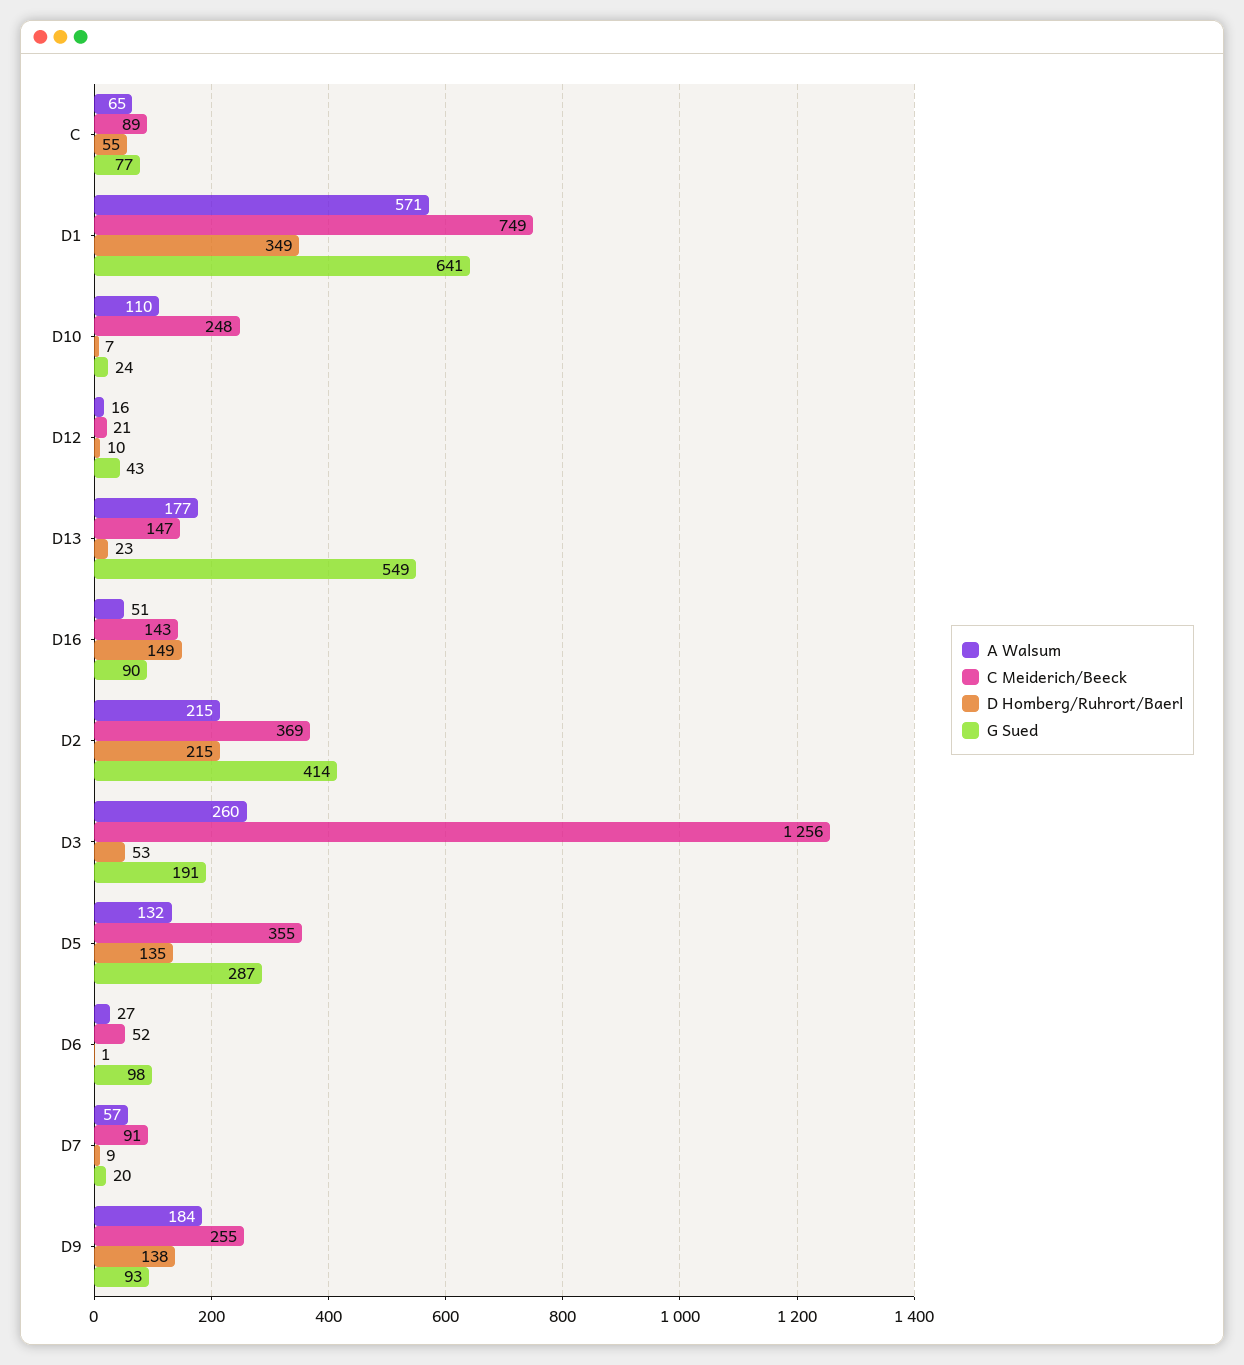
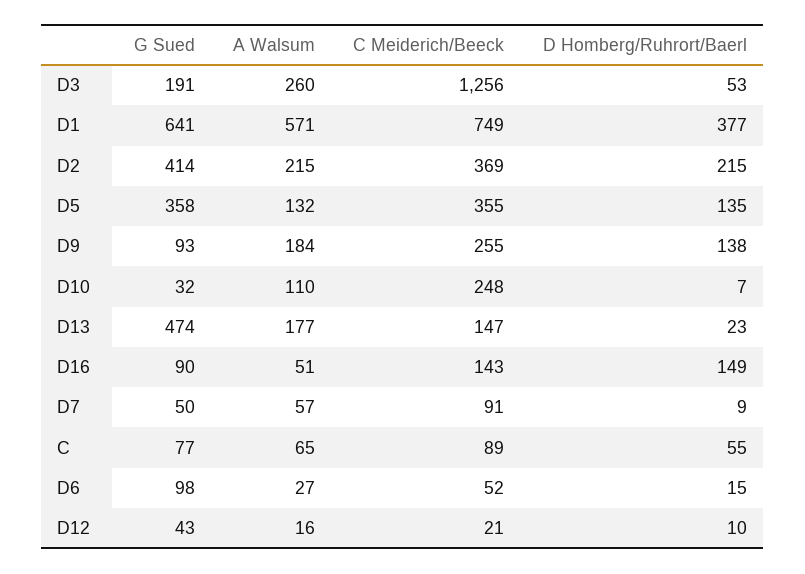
D Homberg/Ruhrort/Baerl, D1: 349 -> 377
G Sued, D10: 24 -> 32
G Sued, D13: 549 -> 474
G Sued, D5: 287 -> 358
D Homberg/Ruhrort/Baerl, D6: 1 -> 15
G Sued, D7: 20 -> 50

